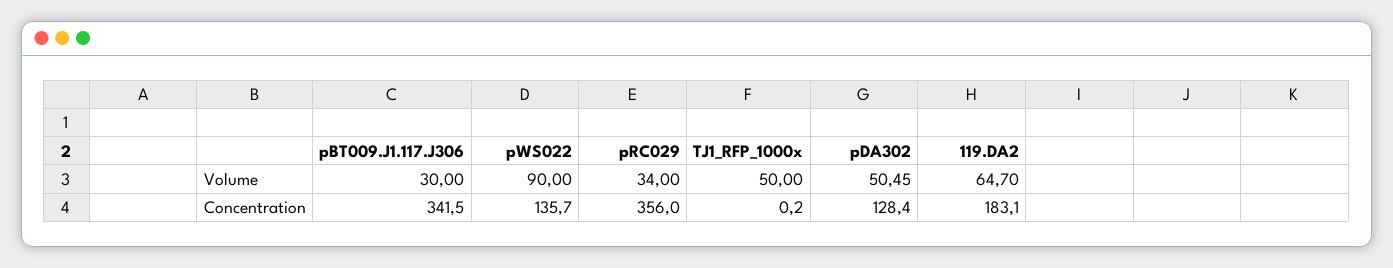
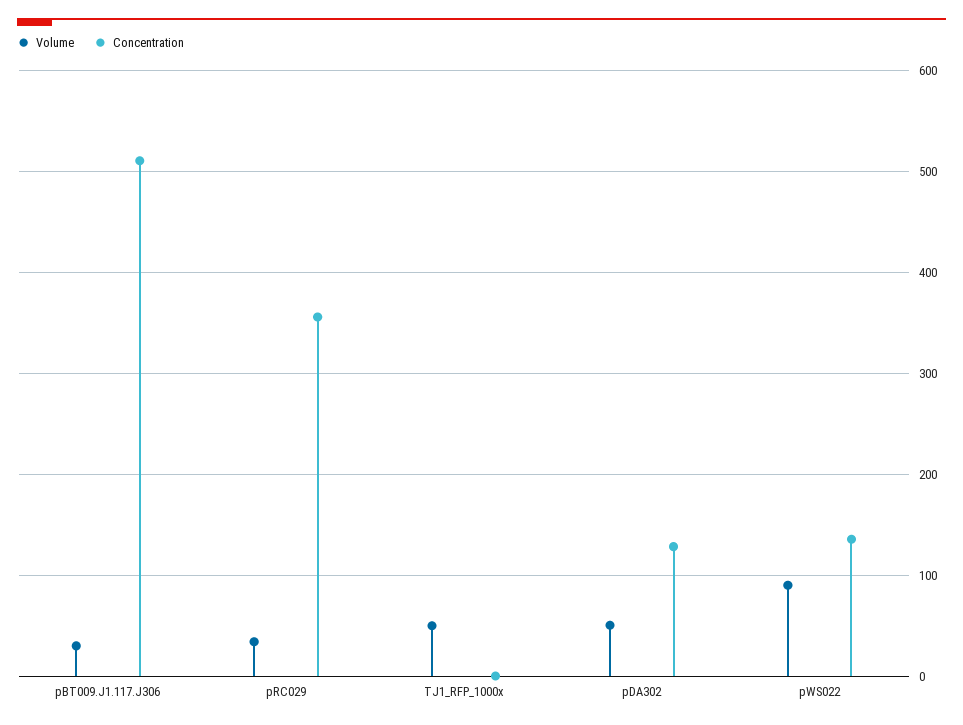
Volume, 119.DA2: 64.7 -> none
Concentration, pBT009.J1.117.J306: 341.5 -> 510
Concentration, 119.DA2: 183.1 -> none

